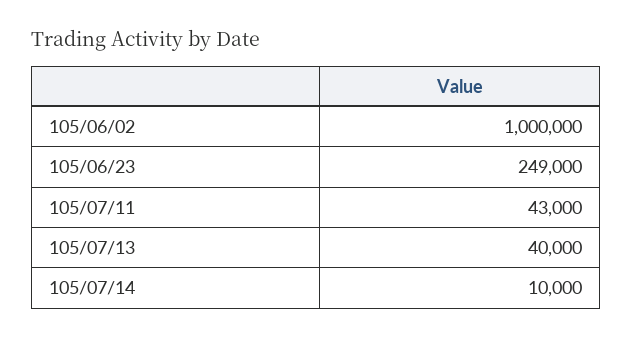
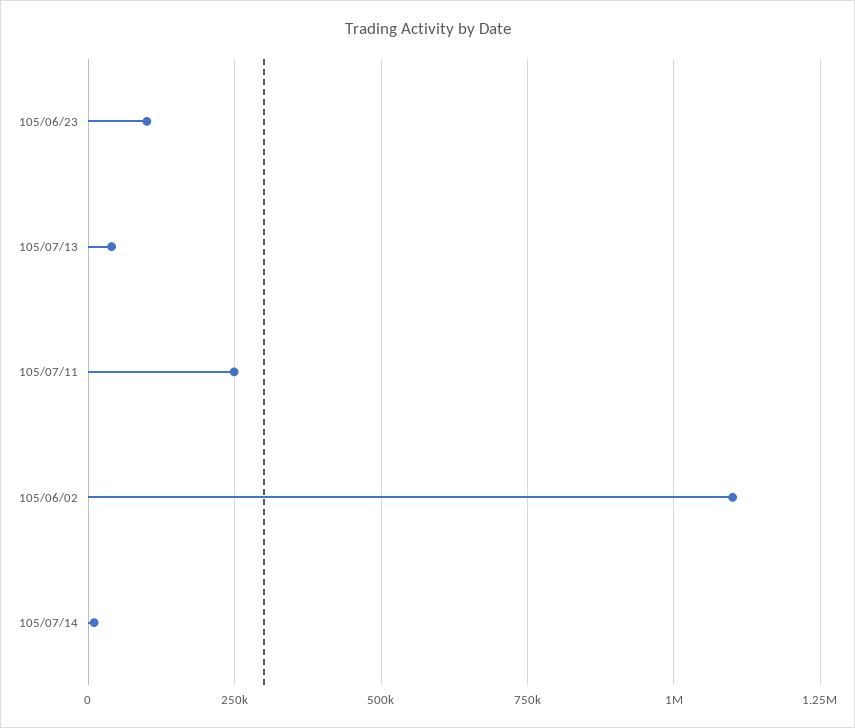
105/06/02: 1000000 -> 1100000
105/06/23: 249000 -> 100000
105/07/11: 43000 -> 250000

